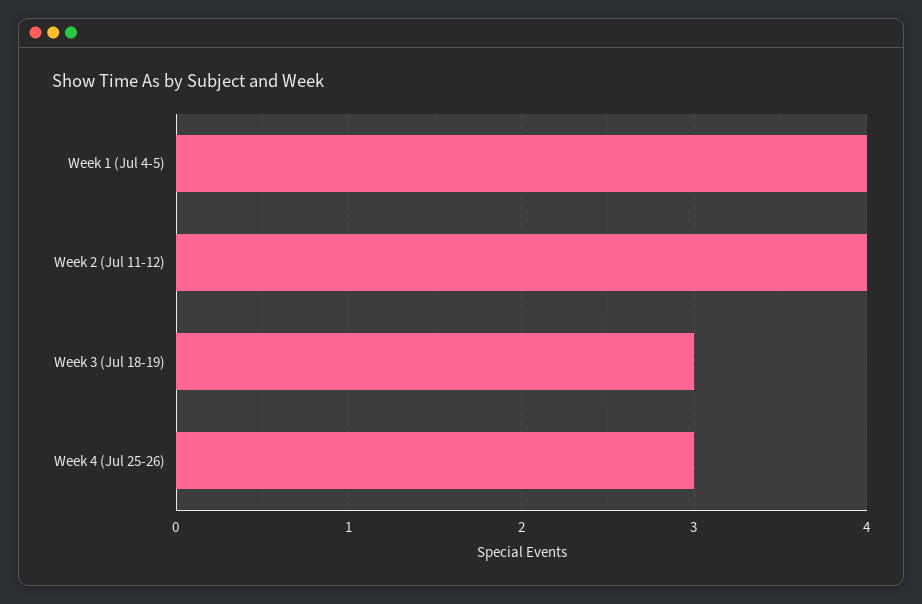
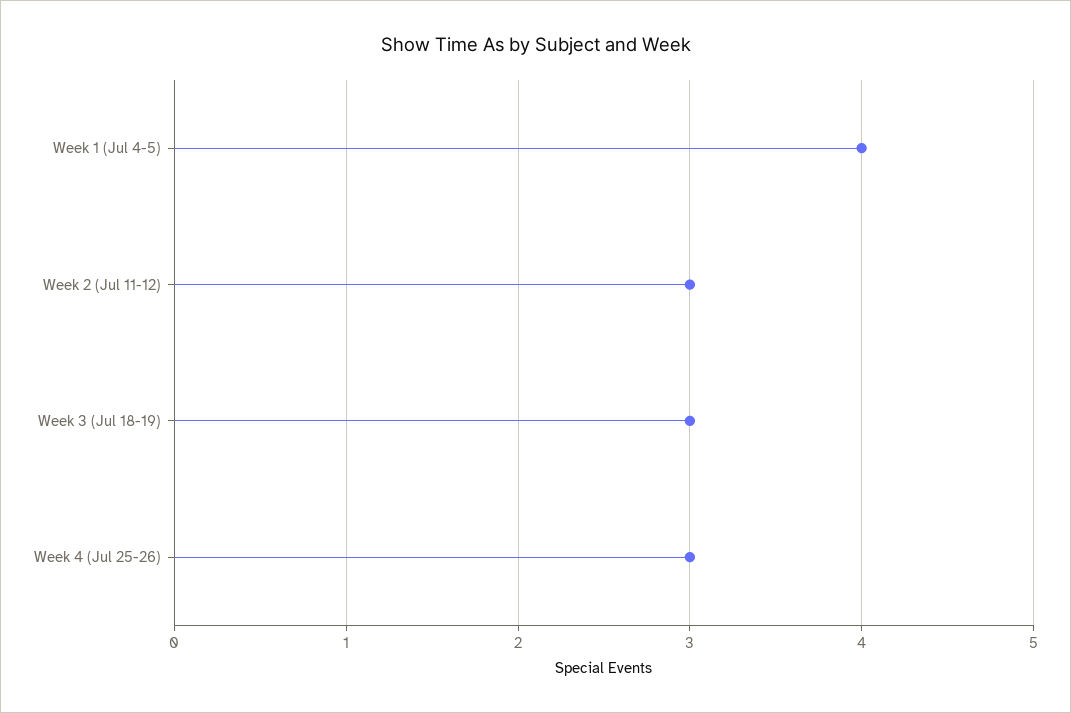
Week 2 (Jul 11-12): 4 -> 3

